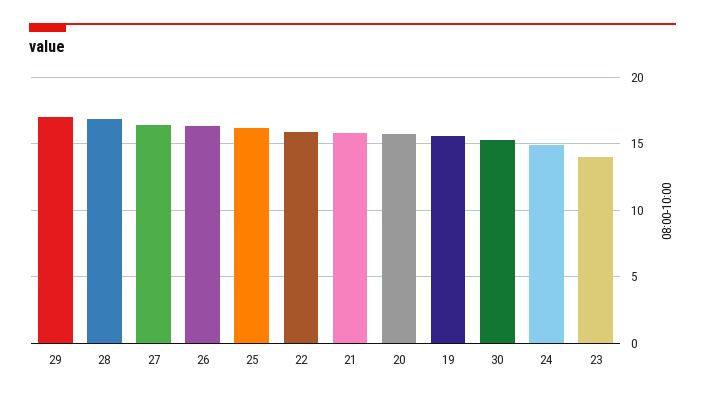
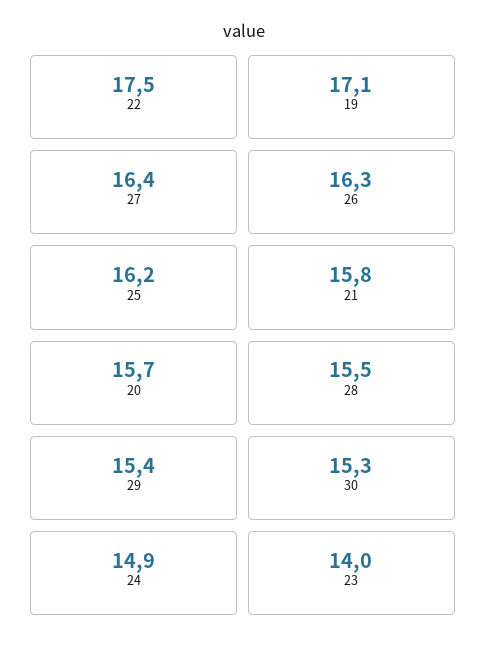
29: 17 -> 15.4
28: 17 -> 15.5
22: 16 -> 17.5
19: 15.5 -> 17.1

